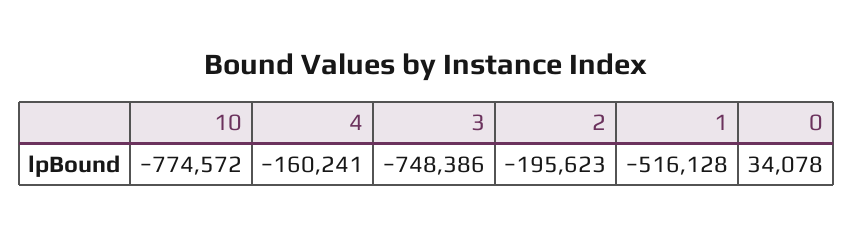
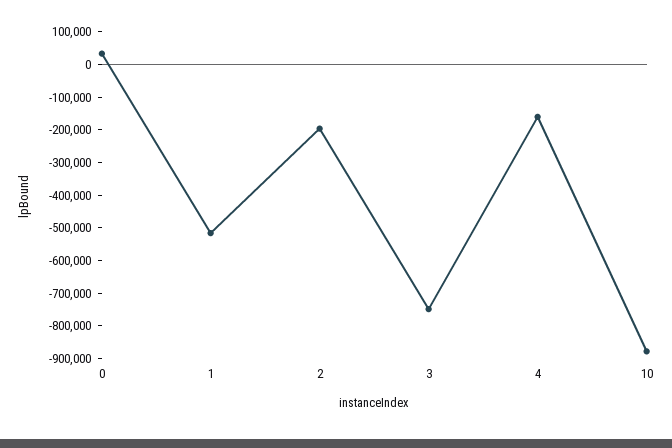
10: -774572 -> -875000

